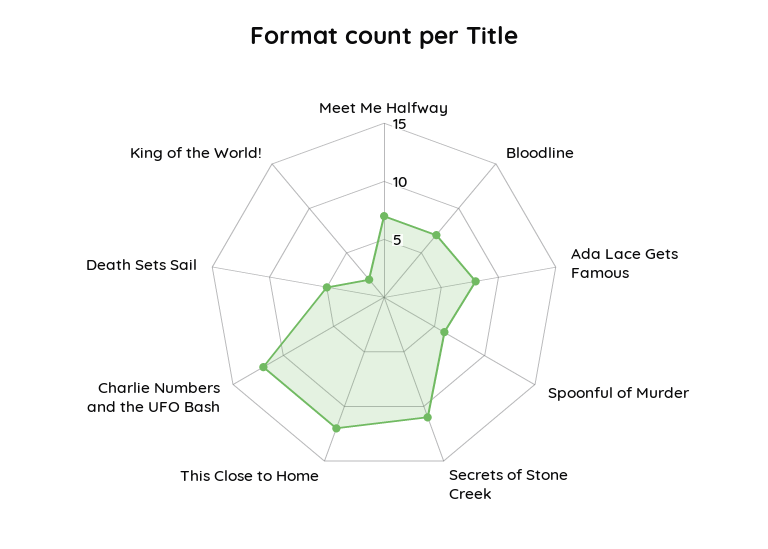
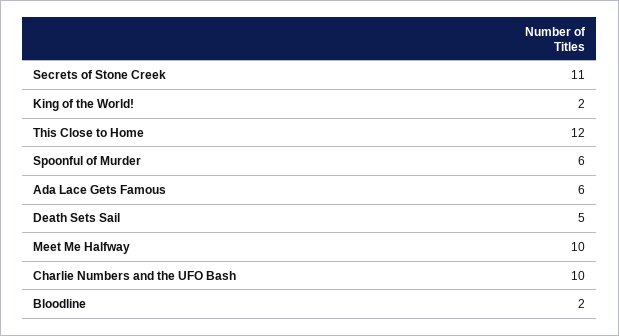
Meet Me Halfway: 7 -> 10
Bloodline: 7 -> 2
Ada Lace Gets Famous: 8 -> 6
Charlie Numbers and the UFO Bash: 12 -> 10

